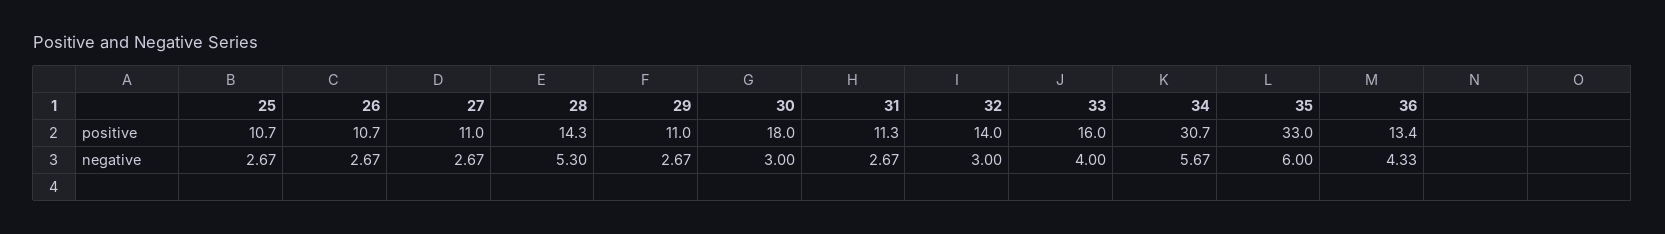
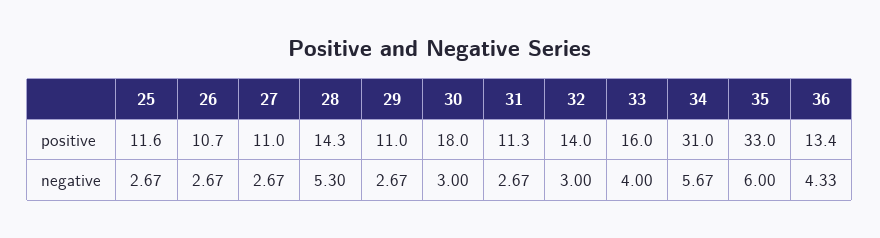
25, positive: 10.7 -> 11.6
34, positive: 30.7 -> 31

